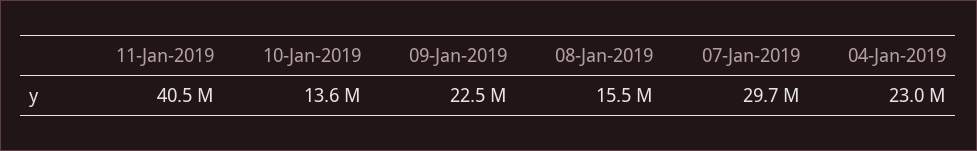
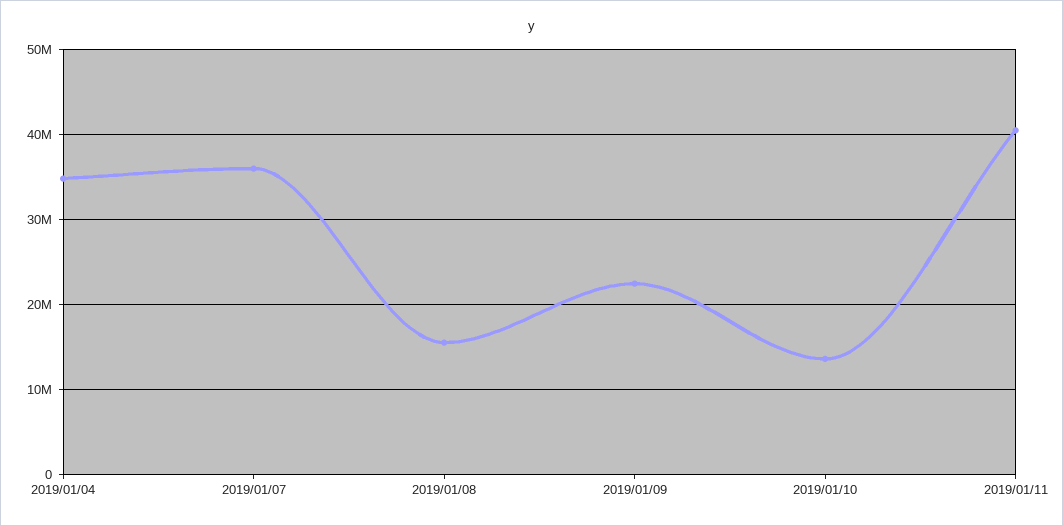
07-Jan-2019: 29700000 -> 36000000
04-Jan-2019: 23000000 -> 35000000

